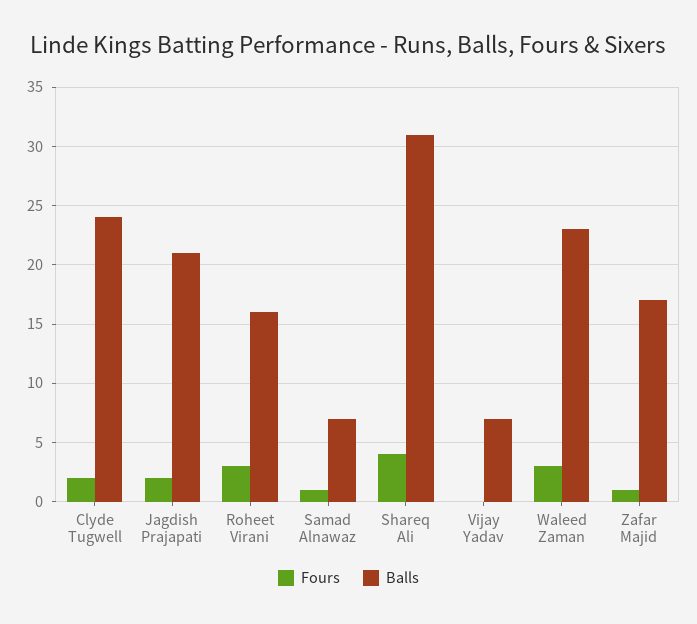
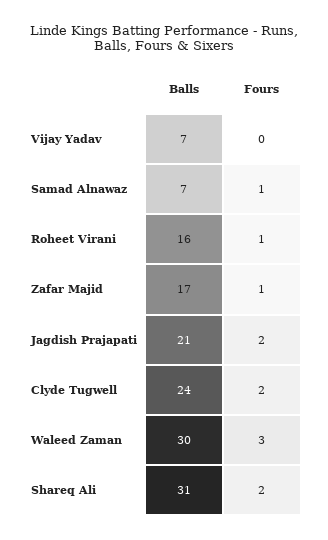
Fours, Roheet Virani: 3 -> 1
Fours, Shareq Ali: 4 -> 2
Balls, Waleed Zaman: 23 -> 30

